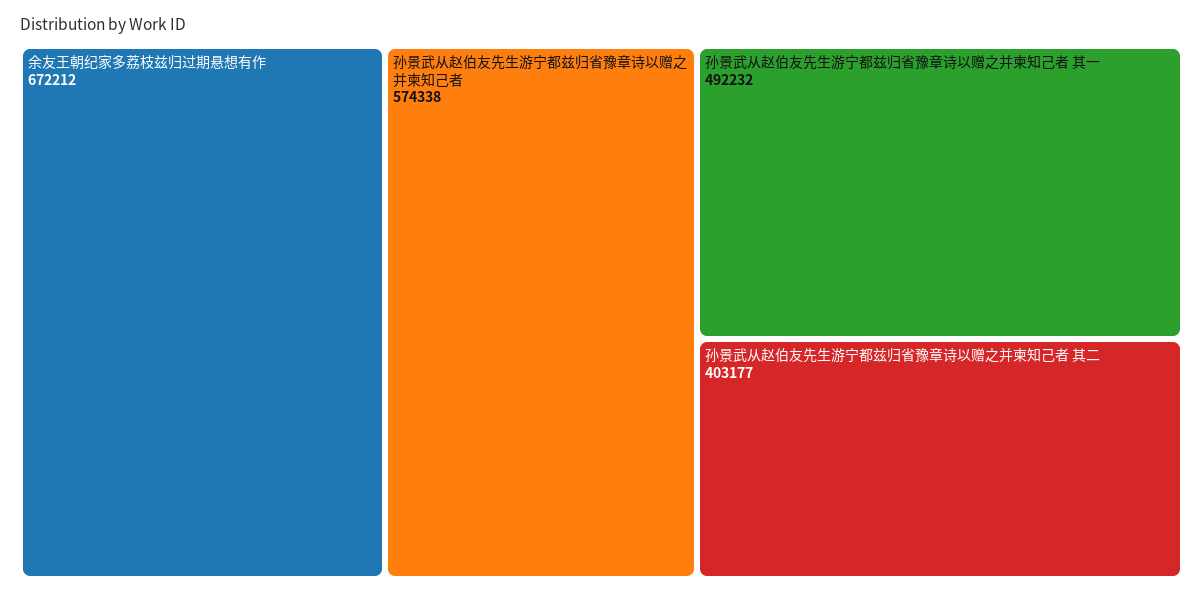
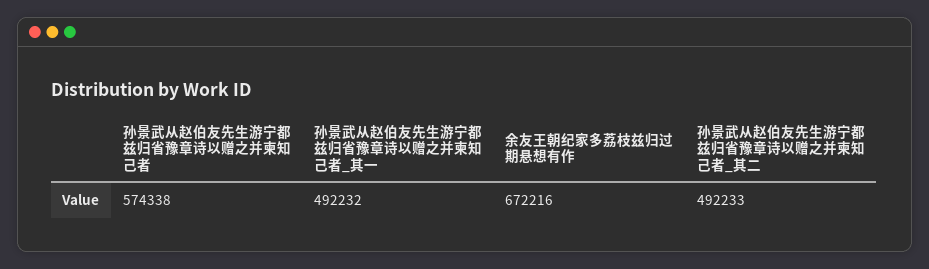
余友王朝纪家多荔枝兹归过期悬想有作: 672212 -> 672216
孙景武从赵伯友先生游宁都兹归省豫章诗以赠之并柬知己者 其二: 403177 -> 492233

